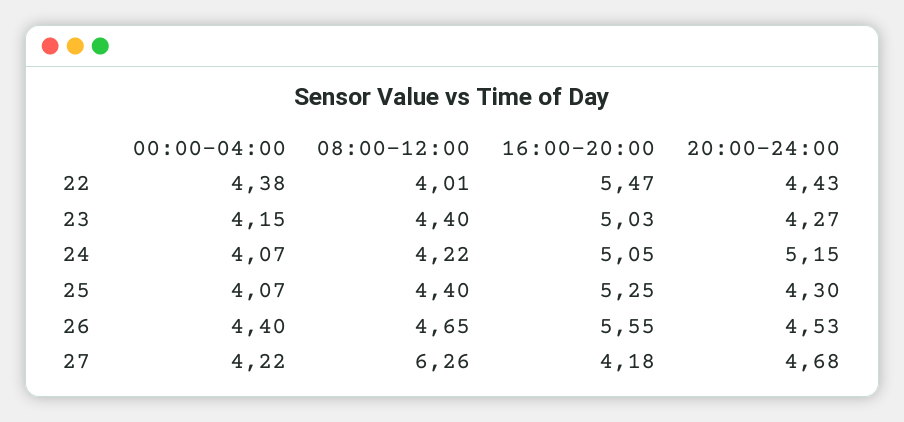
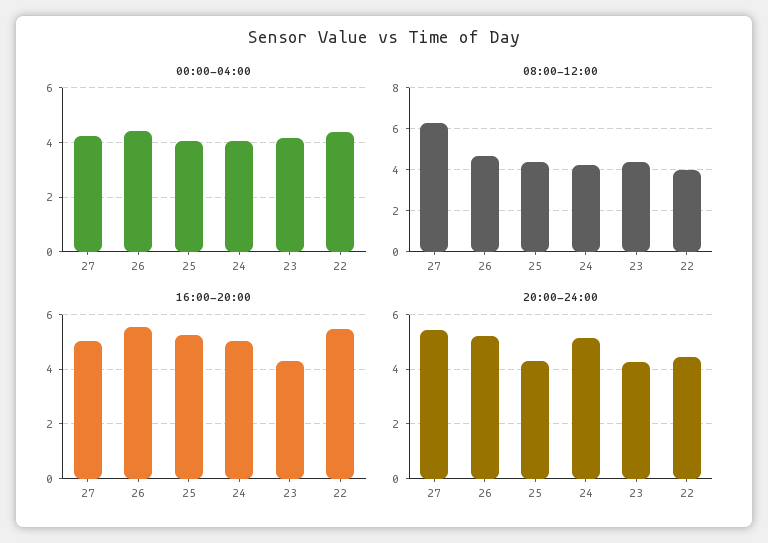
16:00-20:00, 23: 5.03 -> 4.25
20:00-24:00, 26: 4.53 -> 5.25
16:00-20:00, 27: 4.18 -> 5
20:00-24:00, 27: 4.68 -> 5.5

